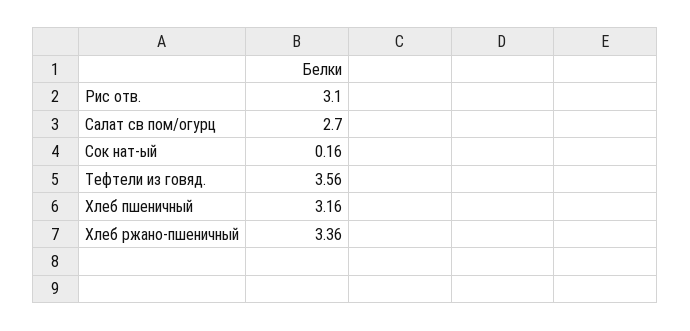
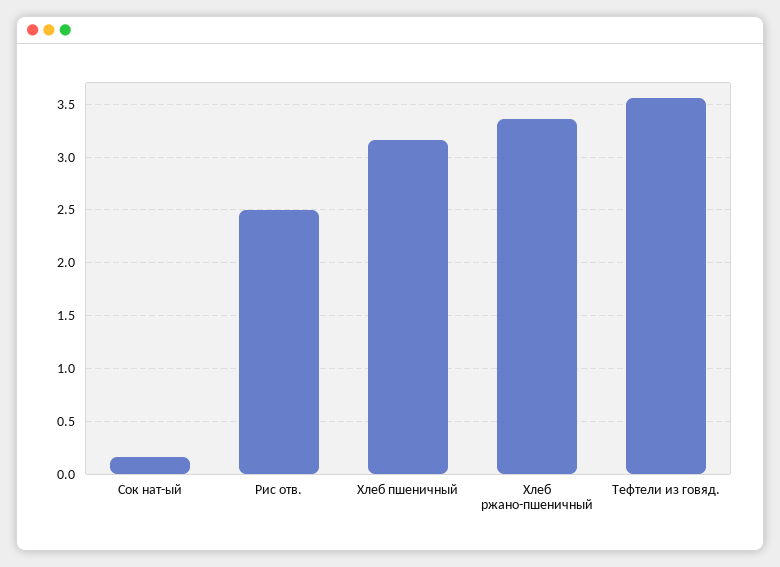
Рис отв.: 3.1 -> 2.5
Салат св пом/огурц: 2.7 -> none

